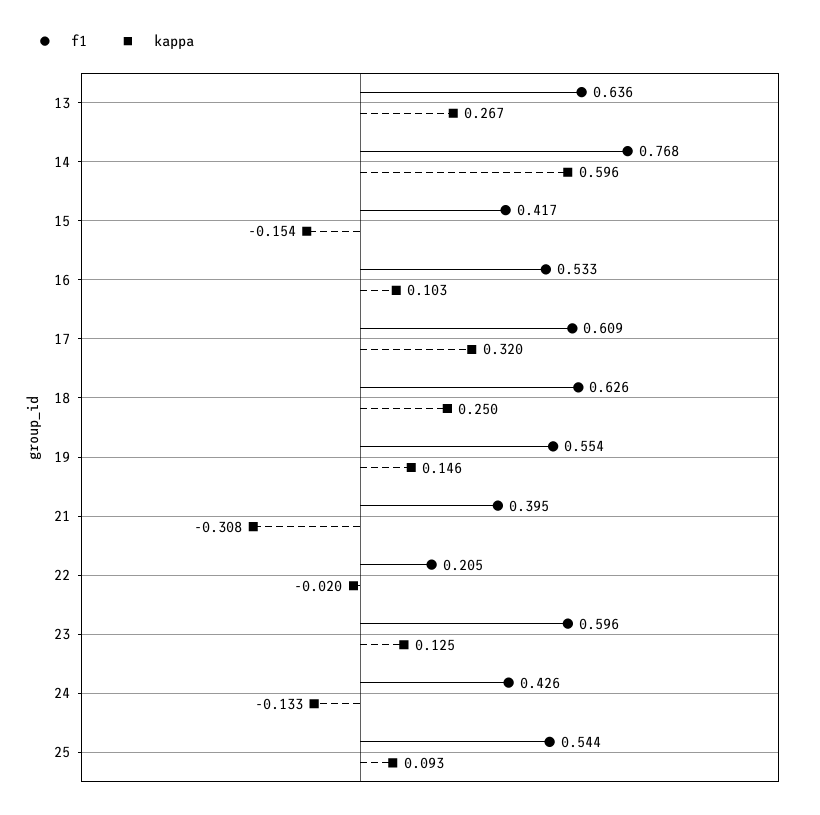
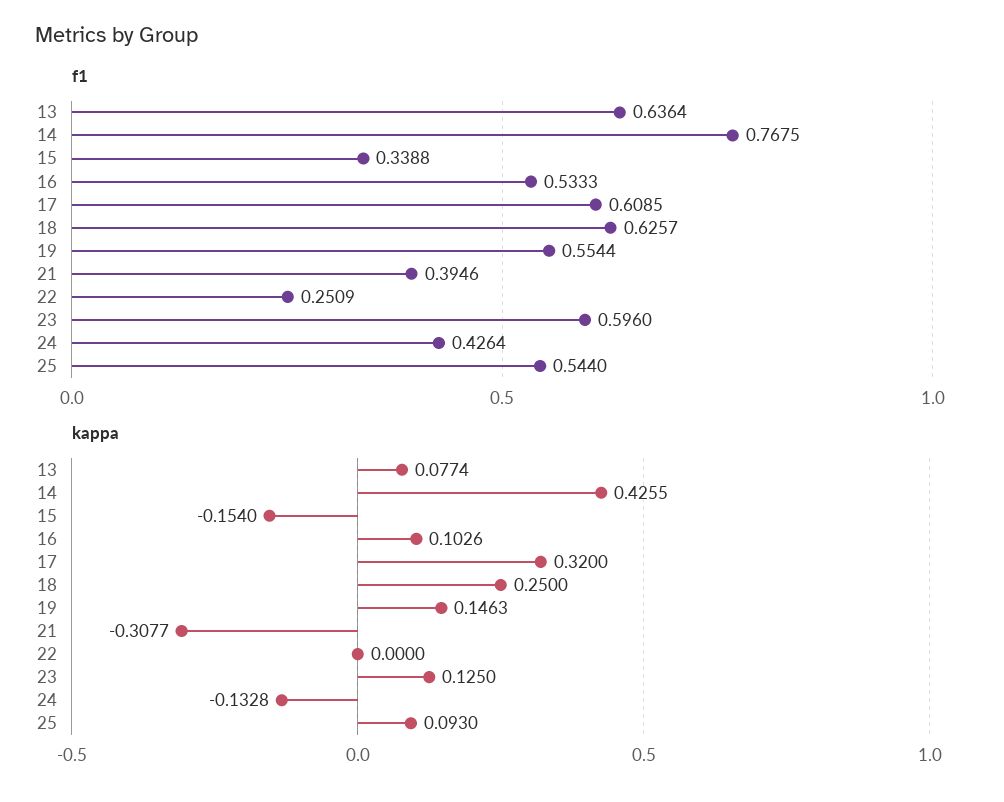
kappa, 13: 0.267 -> 0.0774
kappa, 14: 0.596 -> 0.4255
f1, 15: 0.417 -> 0.3388
f1, 22: 0.205 -> 0.2509
kappa, 22: -0.02 -> 0

